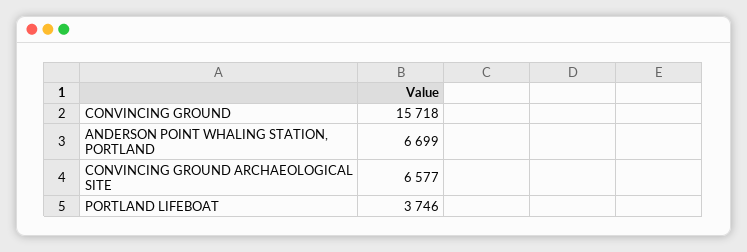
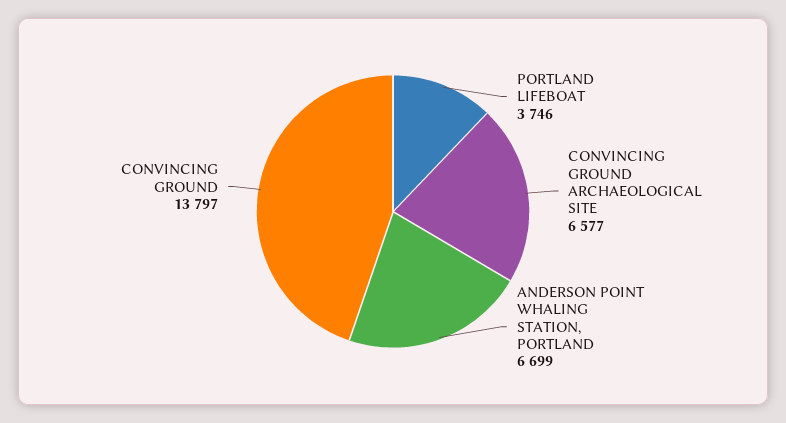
CONVINCING GROUND: 15718 -> 13797

